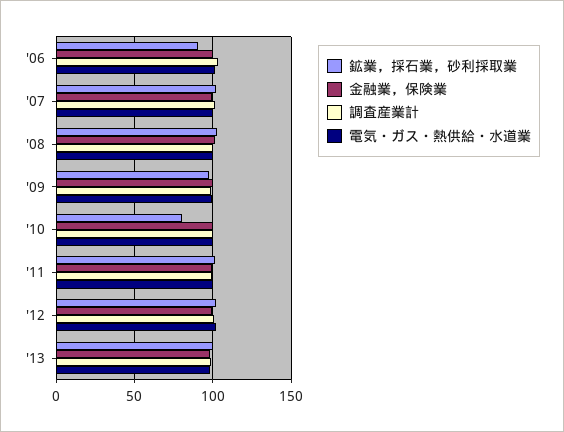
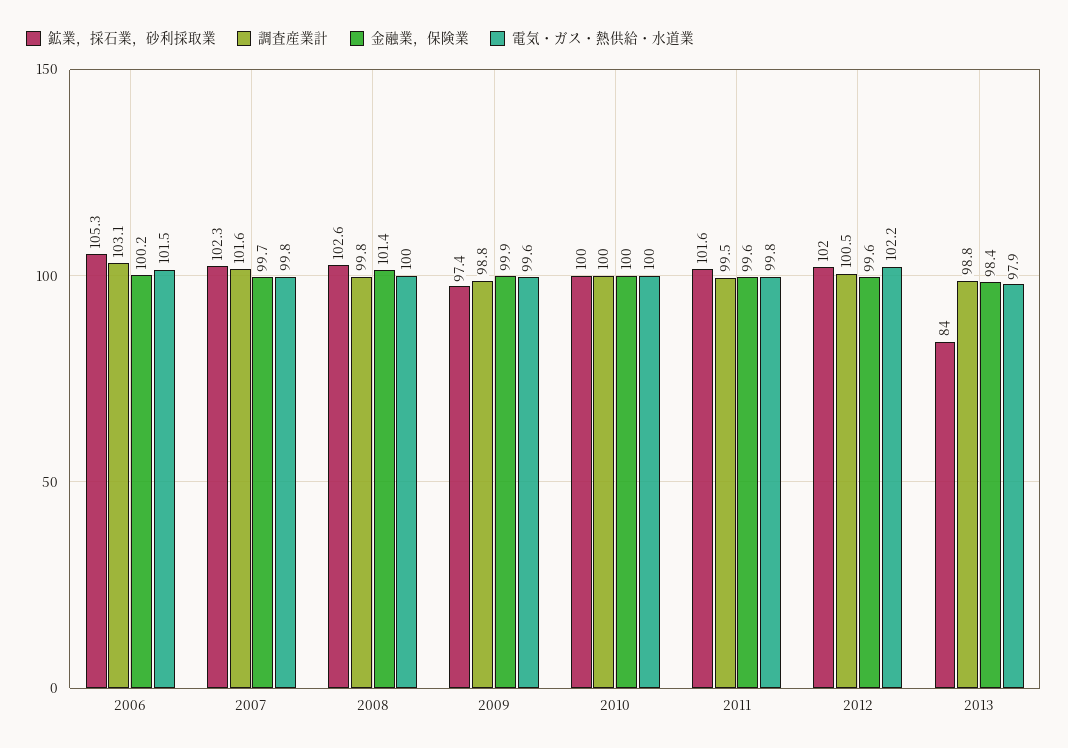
鉱業，採石業，砂利採取業, '06: 90 -> 105.3
鉱業，採石業，砂利採取業, '10: 80 -> 100
鉱業，採石業，砂利採取業, '13: 100 -> 84

